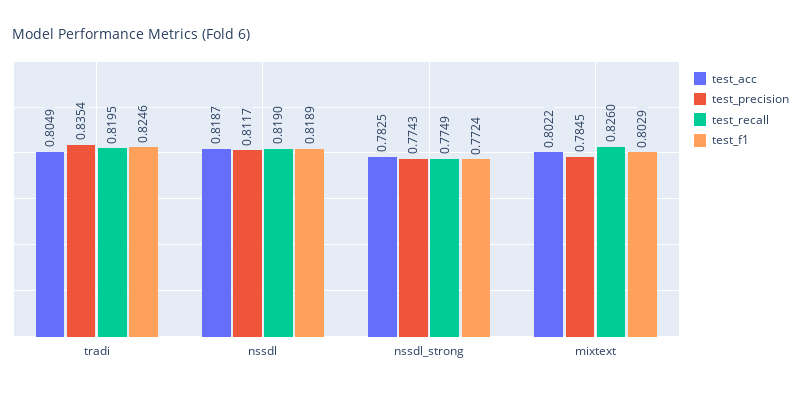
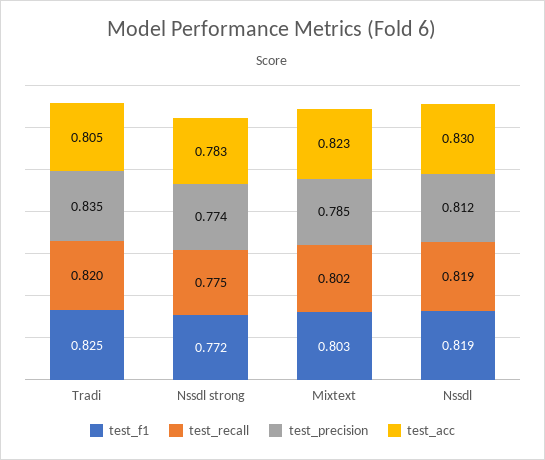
test_acc, nssdl: 0.8187 -> 0.83
test_acc, mixtext: 0.8022 -> 0.823
test_recall, mixtext: 0.826 -> 0.802

